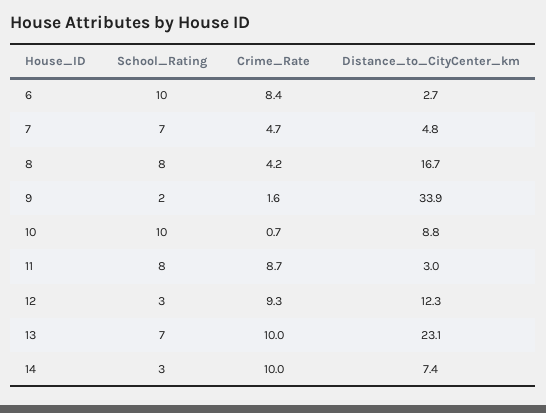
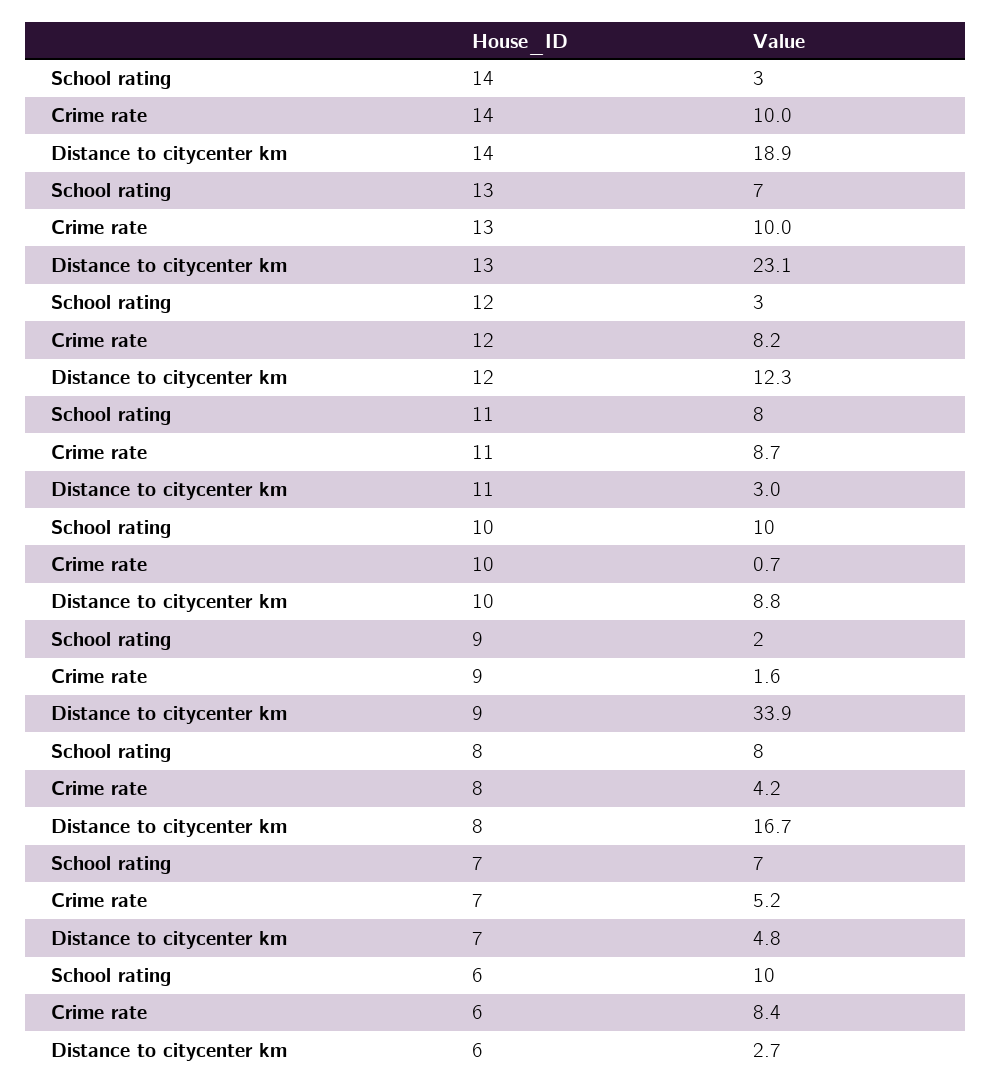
Crime_Rate, 7: 4.7 -> 5.2
Crime_Rate, 12: 9.3 -> 8.2
Distance_to_CityCenter_km, 14: 7.4 -> 18.9

